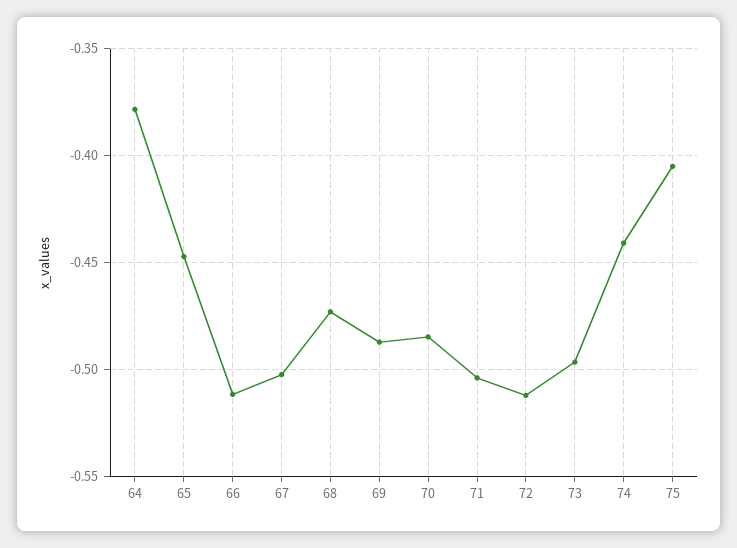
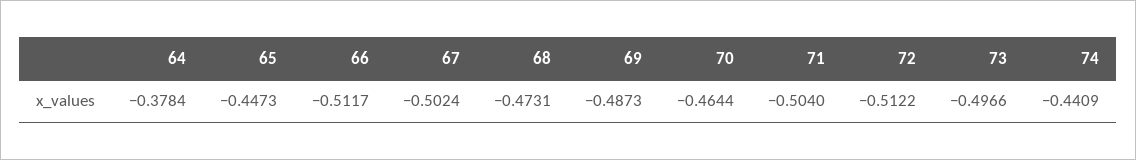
70: -0.485 -> -0.4644
75: -0.405 -> none

